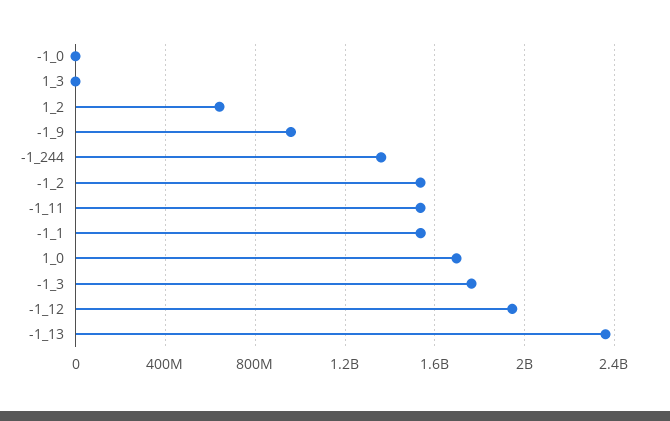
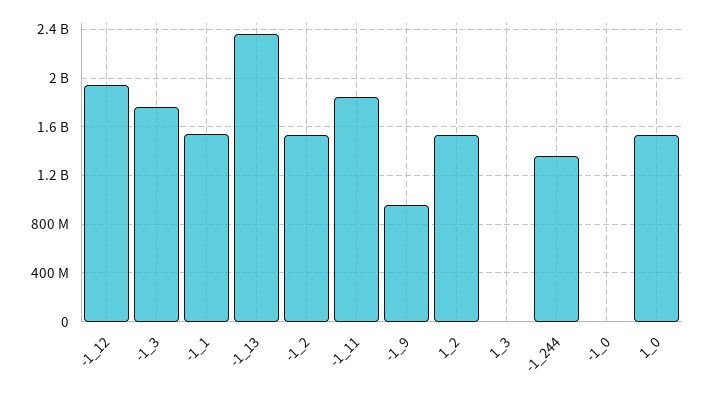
1_2: 650000000 -> 1550000000
-1_11: 1550000000 -> 1850000000
1_0: 1700000000 -> 1550000000

